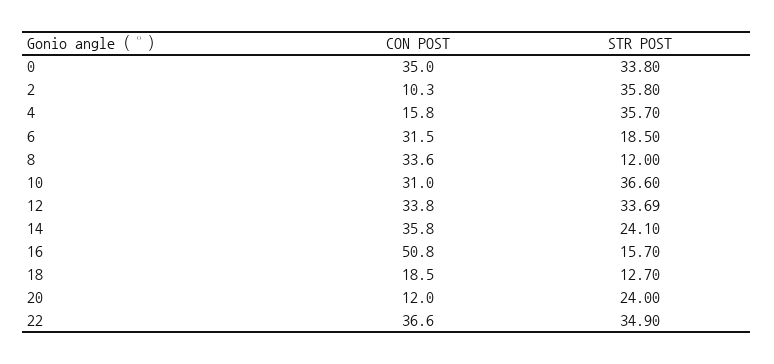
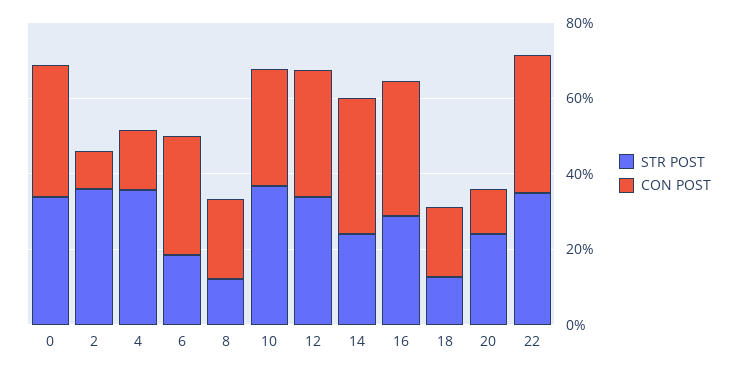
CON POST, 8: 33.6 -> 20
CON POST, 16: 50.8 -> 35
STR POST, 16: 15.7 -> 30

